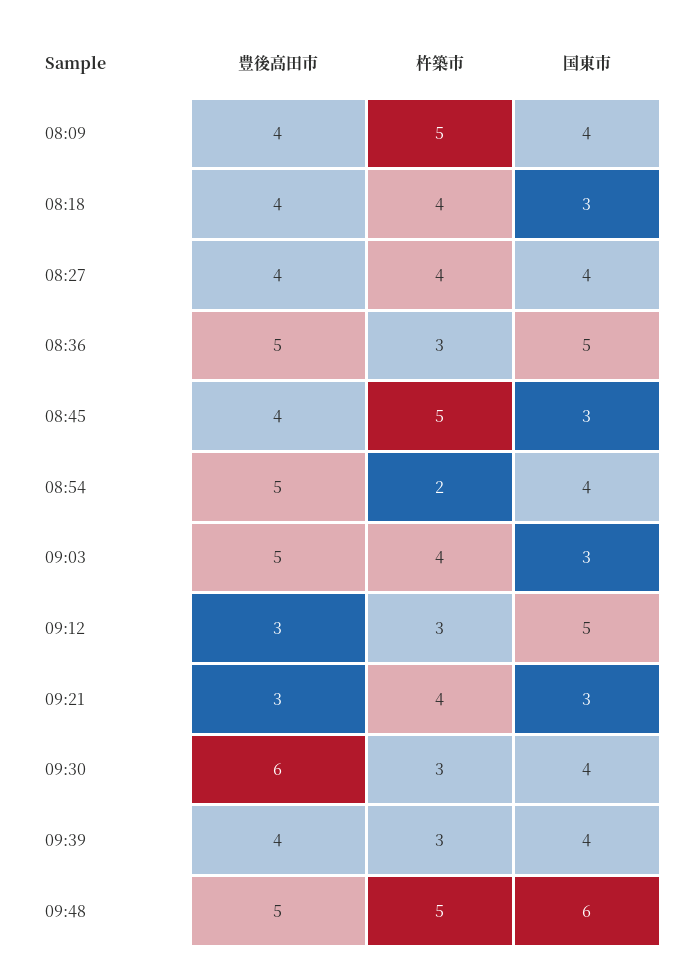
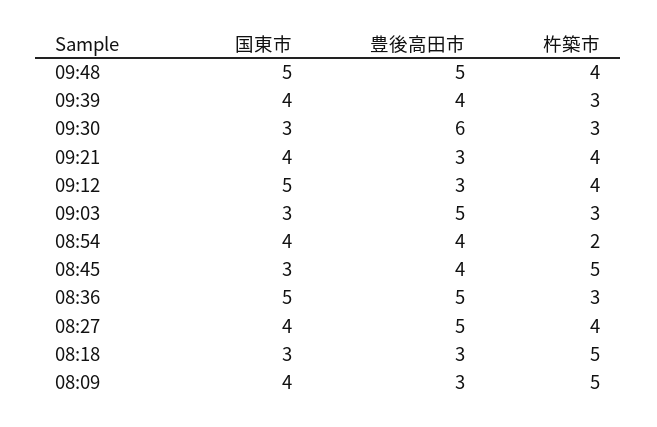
豊後高田市, 08:09: 4 -> 3
豊後高田市, 08:18: 4 -> 3
杵築市, 08:18: 4 -> 5
豊後高田市, 08:27: 4 -> 5
豊後高田市, 08:54: 5 -> 4
杵築市, 09:03: 4 -> 3
杵築市, 09:12: 3 -> 4
国東市, 09:21: 3 -> 4
国東市, 09:30: 4 -> 3
杵築市, 09:48: 5 -> 4
国東市, 09:48: 6 -> 5

